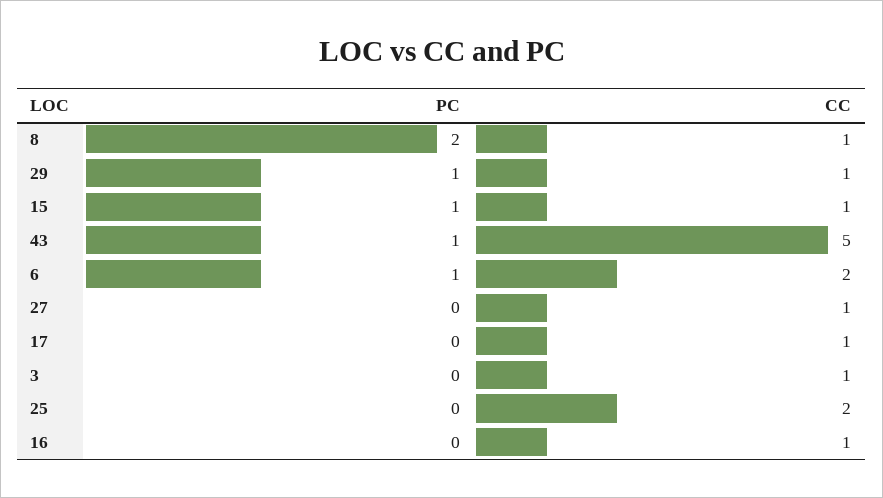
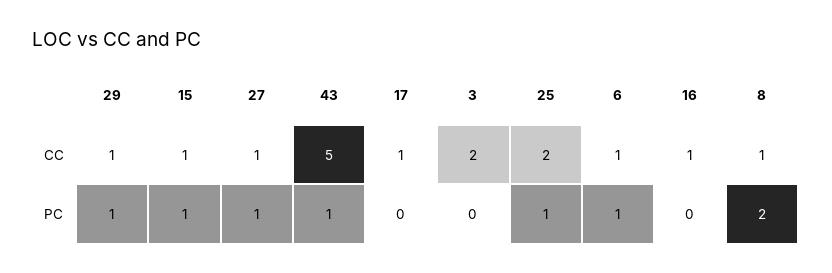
CC, 6: 2 -> 1
PC, 27: 0 -> 1
CC, 3: 1 -> 2
PC, 25: 0 -> 1

